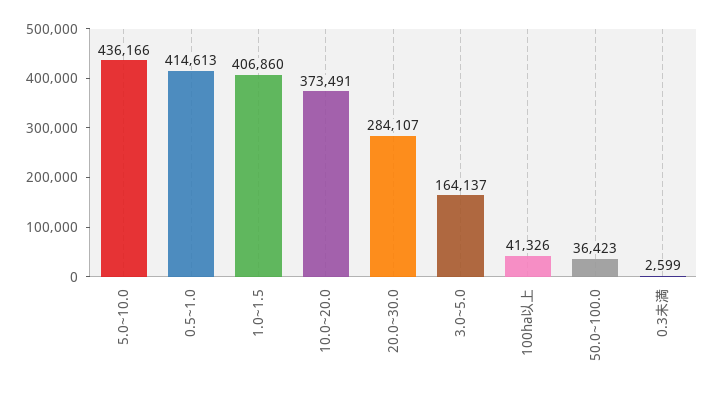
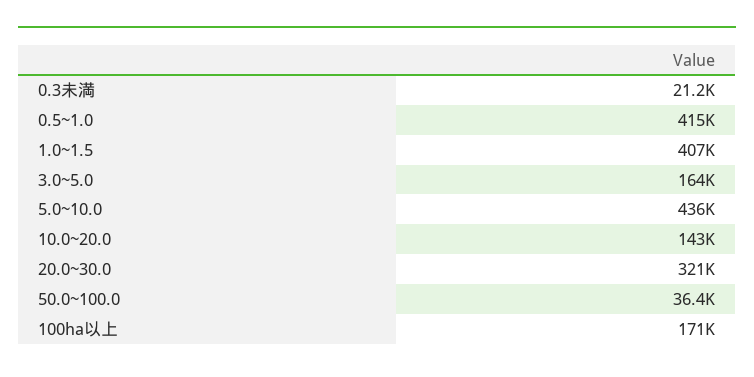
10.0~20.0: 373491 -> 143000
20.0~30.0: 284107 -> 321000
100ha以上: 41326 -> 171000
0.3未満: 2599 -> 21200

